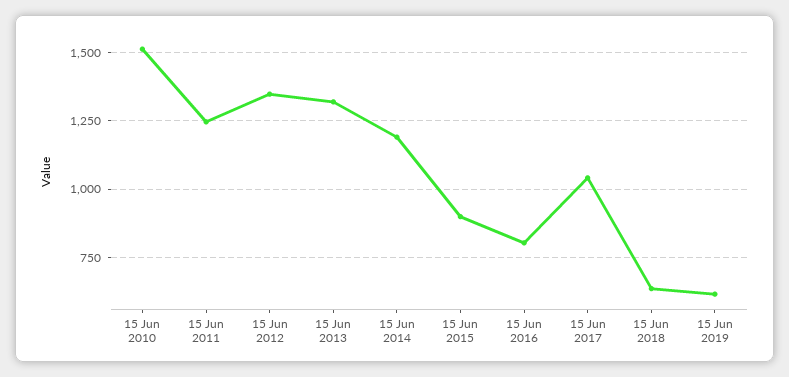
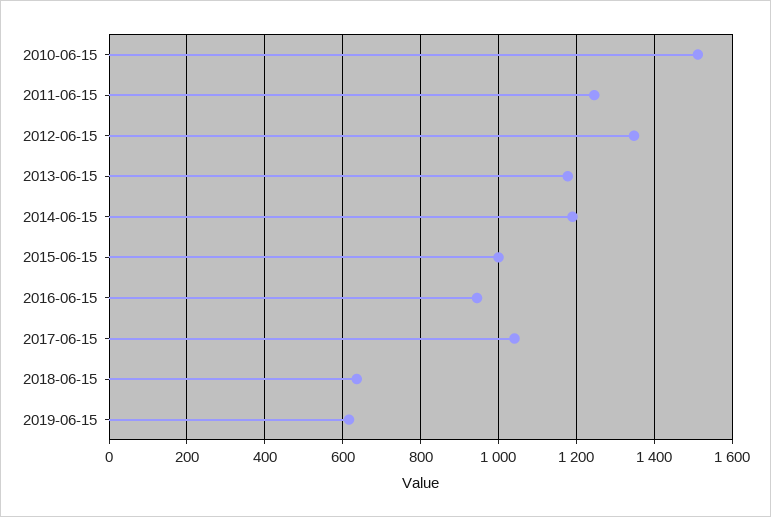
15 Jun 2013: 1325 -> 1180
15 Jun 2015: 900 -> 1000
15 Jun 2016: 800 -> 940

